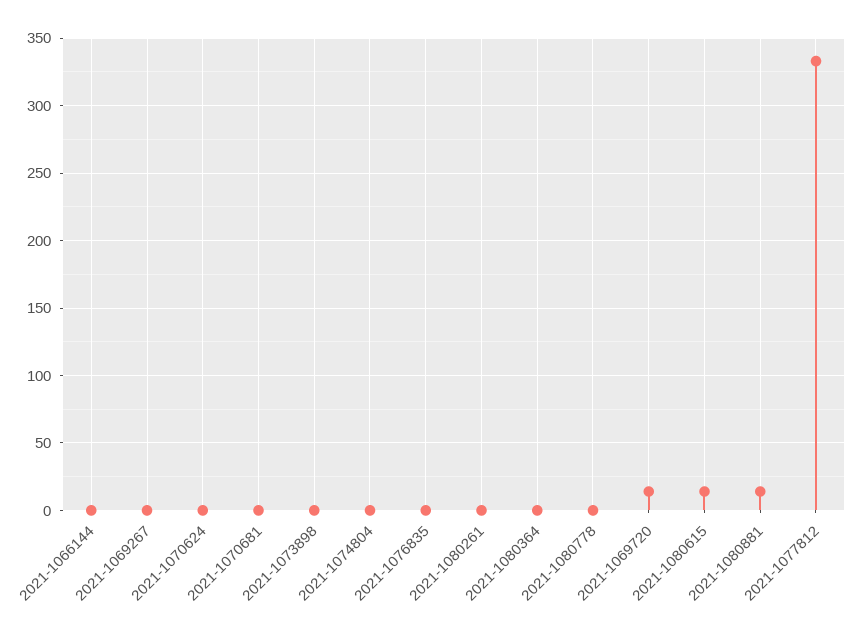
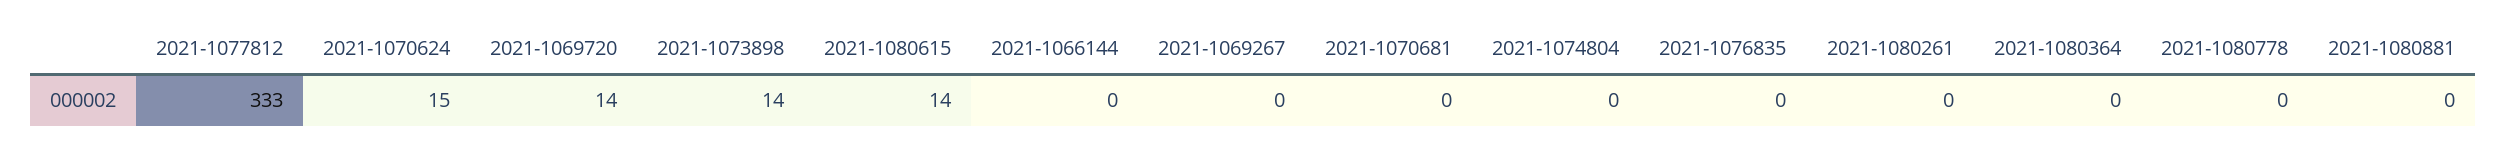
2021-1070624: 0 -> 15
2021-1073898: 0 -> 14
2021-1080881: 15 -> 0

